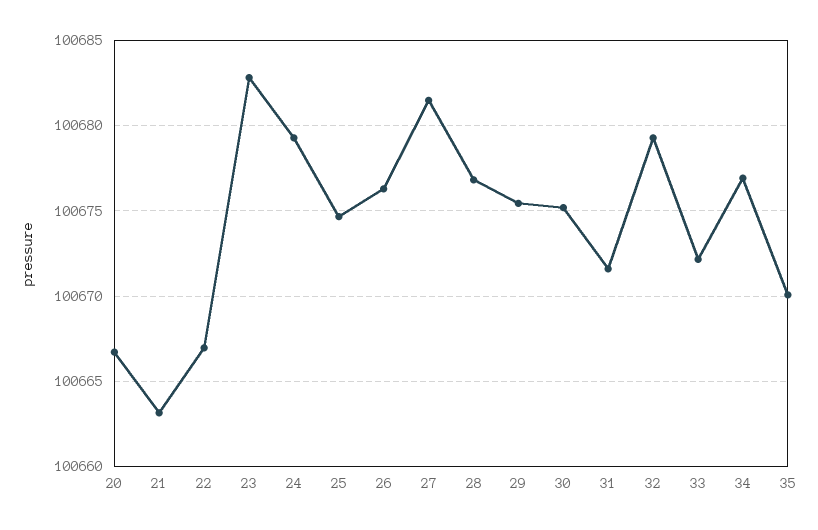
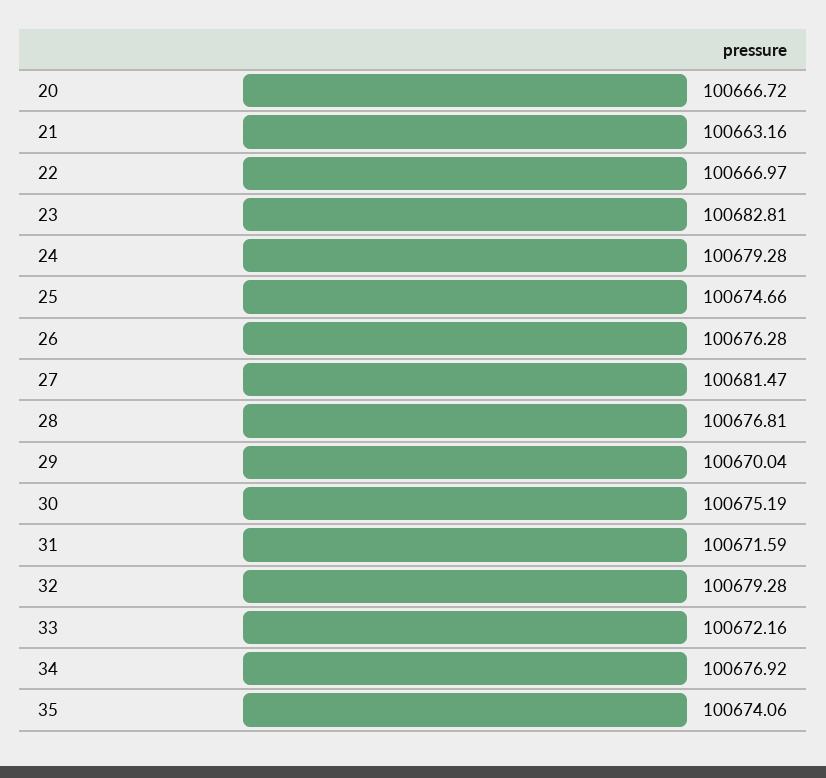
29: 100675.5 -> 100670.04
35: 100670 -> 100674.06

